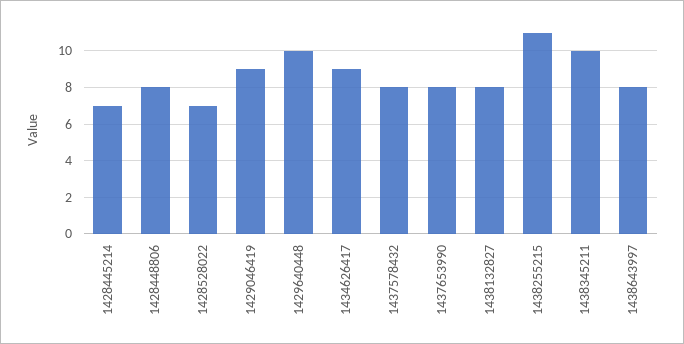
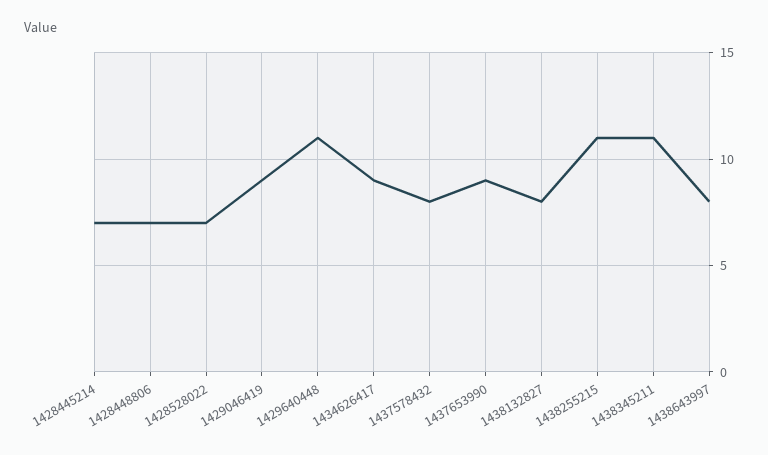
1428448806: 8 -> 7
1429640448: 10 -> 11
1437653990: 8 -> 9
1438345211: 10 -> 11

